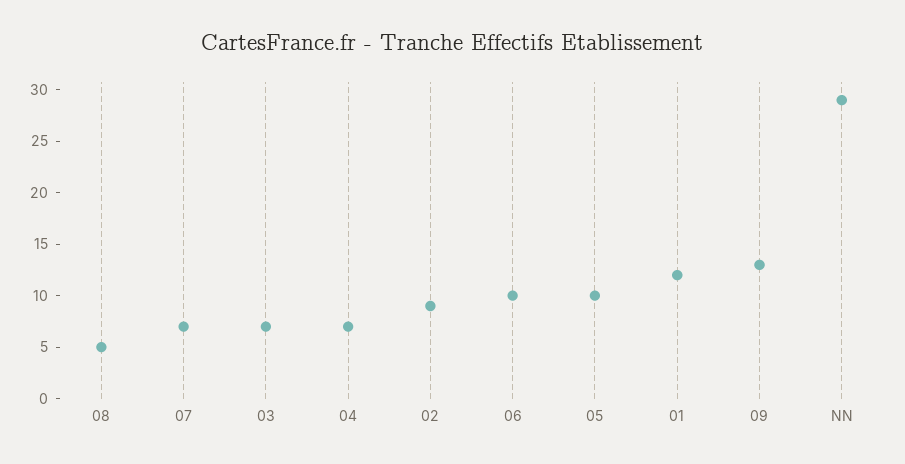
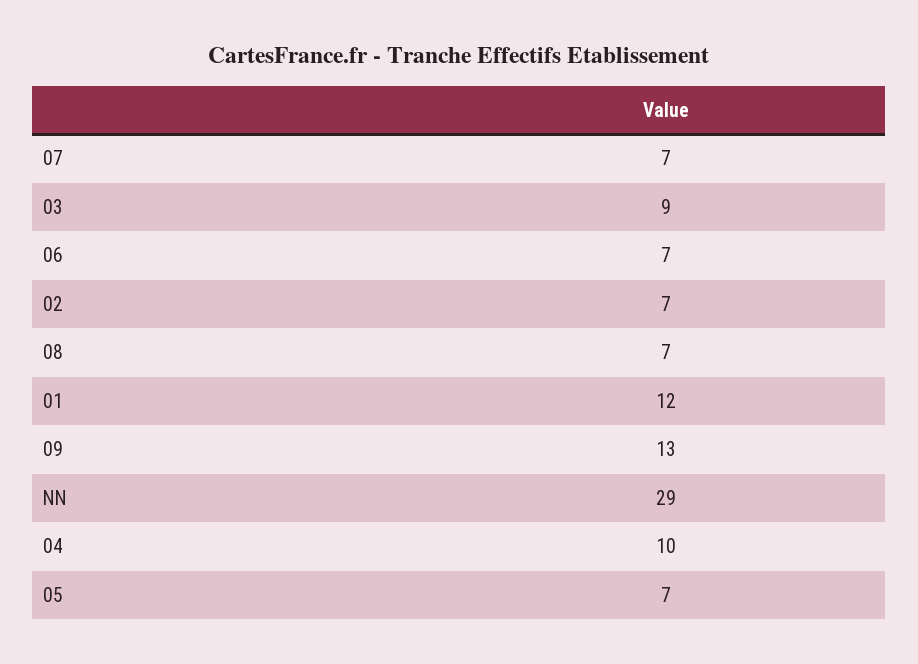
08: 5 -> 7
03: 7 -> 9
04: 7 -> 10
02: 9 -> 7
06: 10 -> 7
05: 10 -> 7

